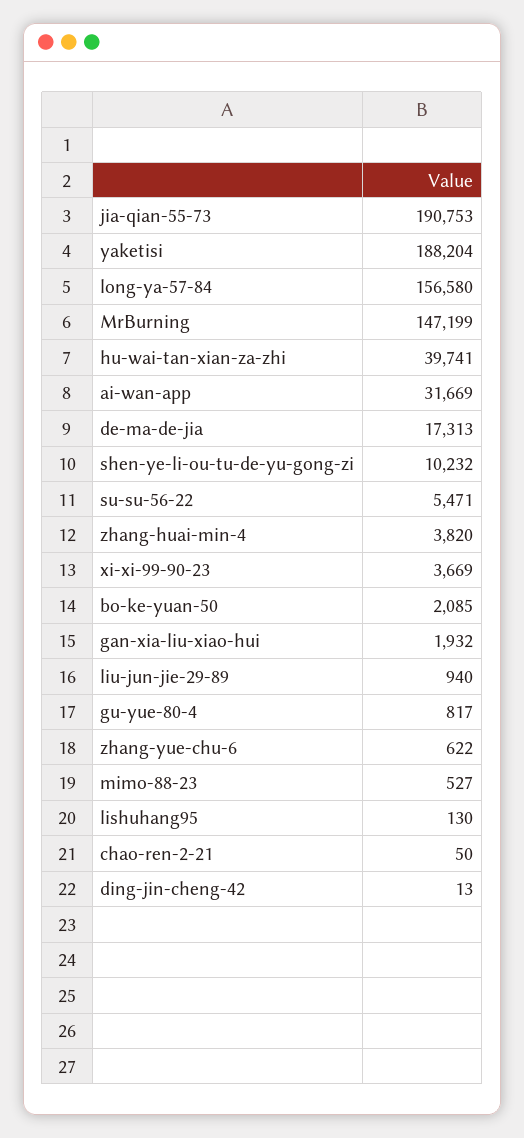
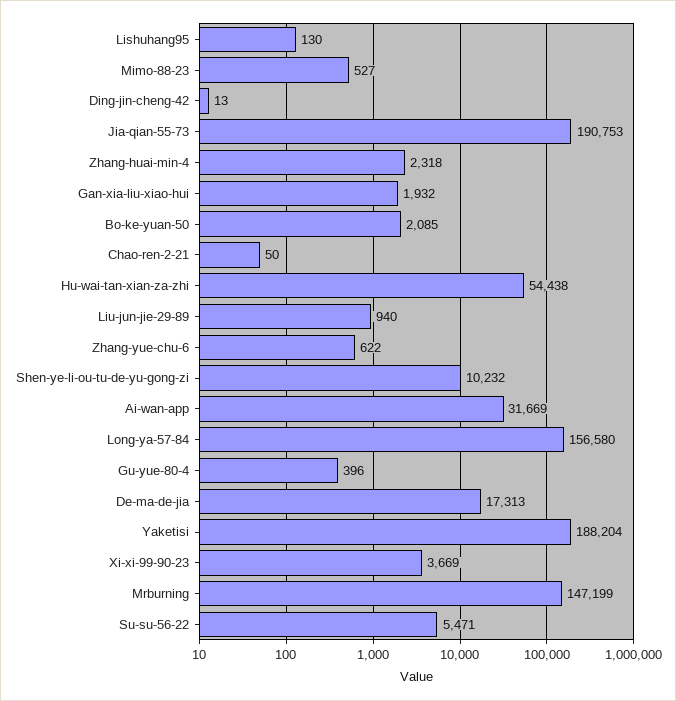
hu-wai-tan-xian-za-zhi: 39741 -> 54438
zhang-huai-min-4: 3820 -> 2318
gu-yue-80-4: 817 -> 396

